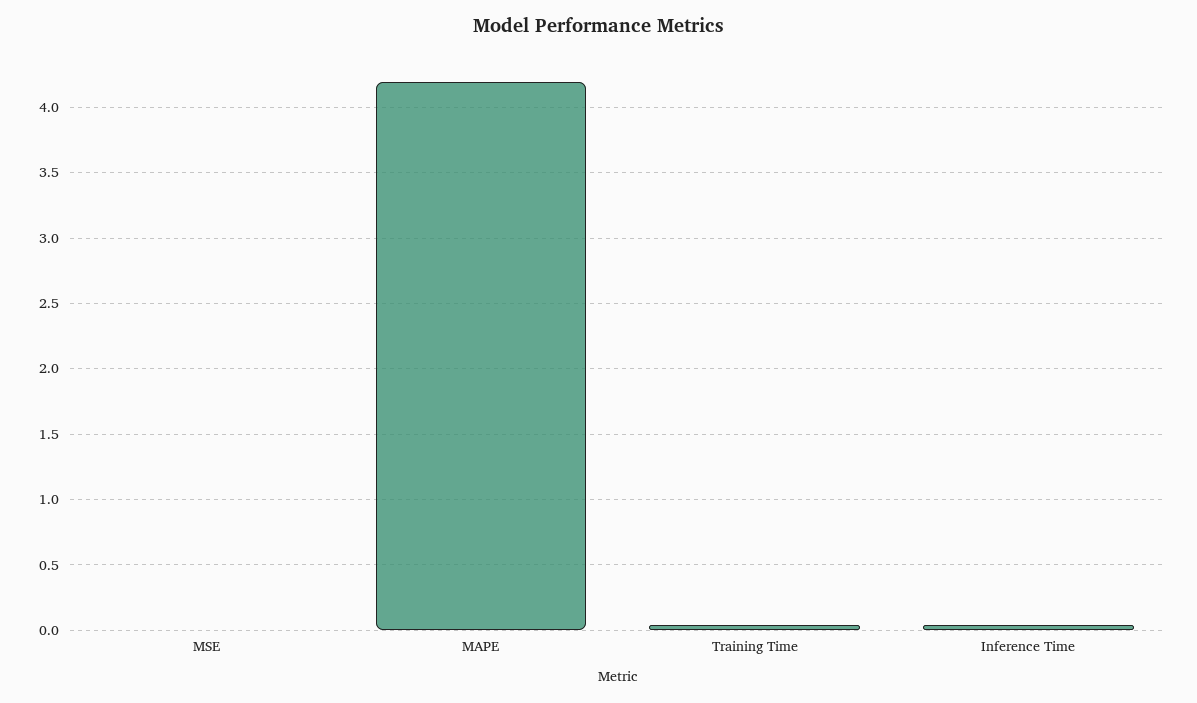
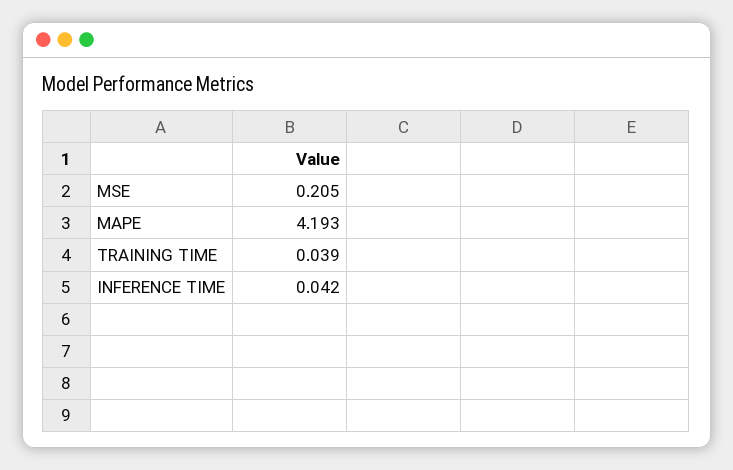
MSE: 0 -> 0.205

